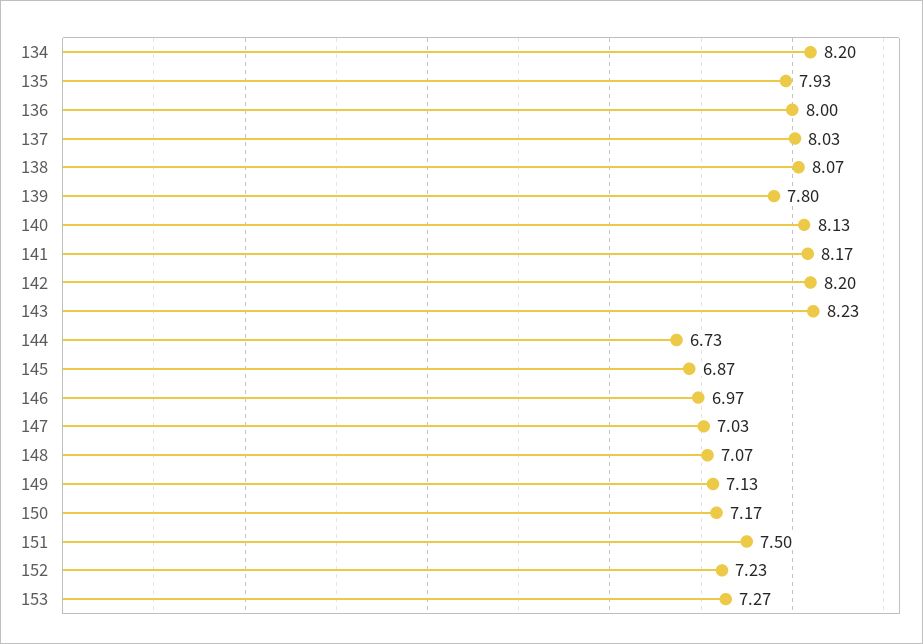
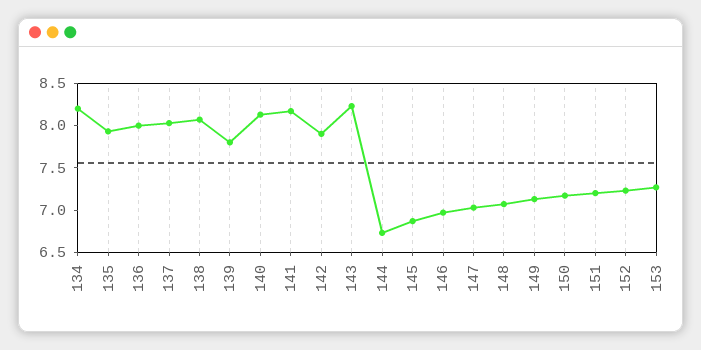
142: 8.2 -> 7.9
151: 7.5 -> 7.2

